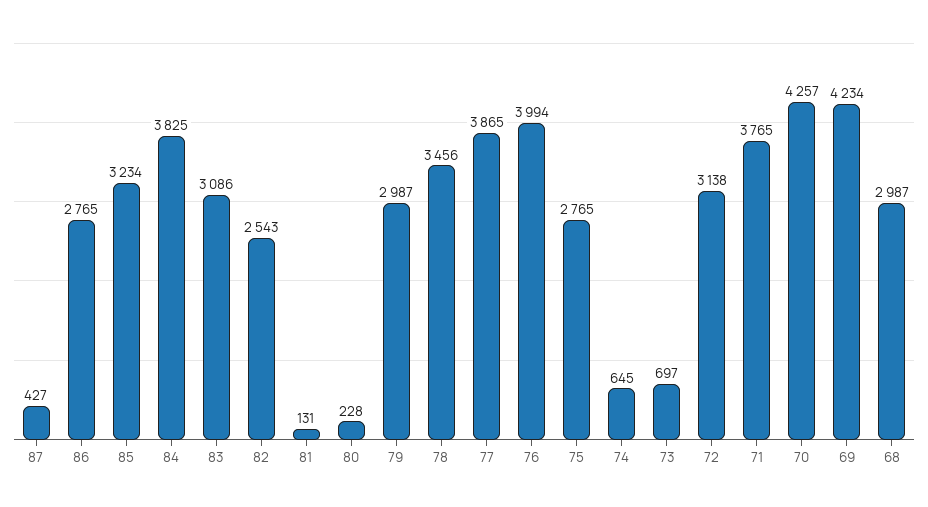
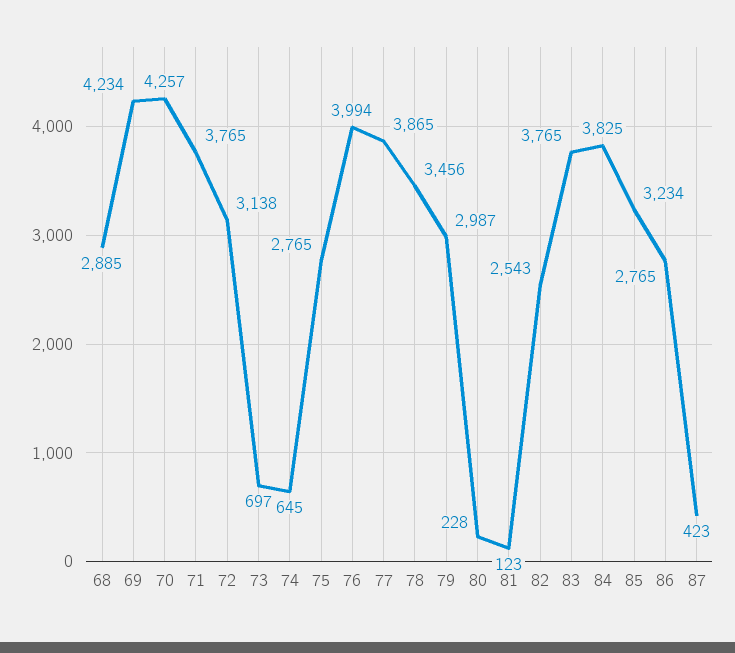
87: 427 -> 423
83: 3086 -> 3765
81: 131 -> 123
68: 2987 -> 2885

